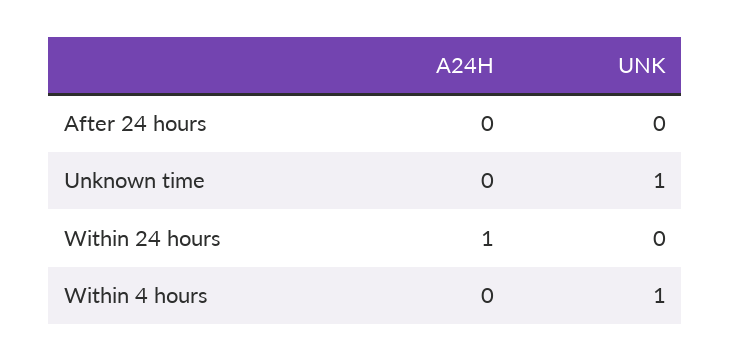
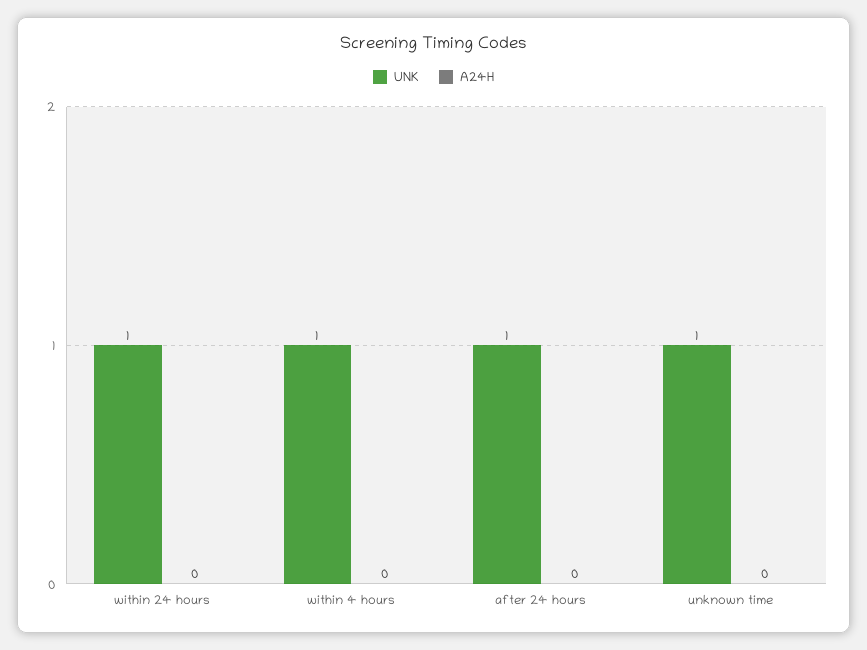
UNK, After 24 hours: 0 -> 1
A24H, Within 24 hours: 1 -> 0
UNK, Within 24 hours: 0 -> 1

